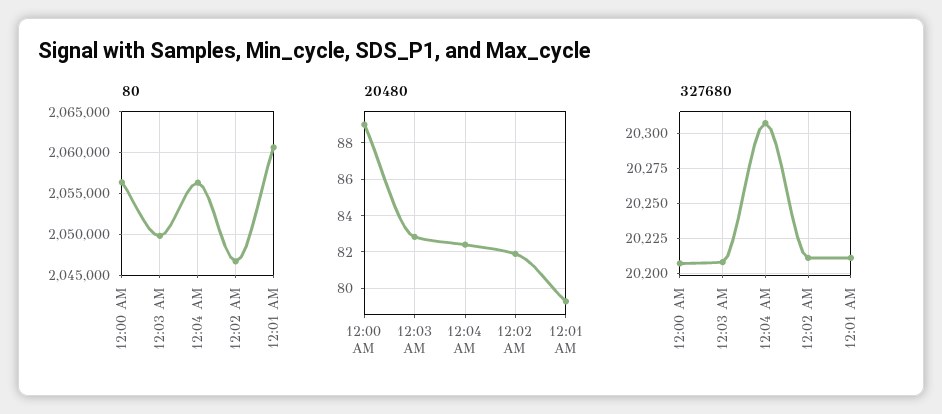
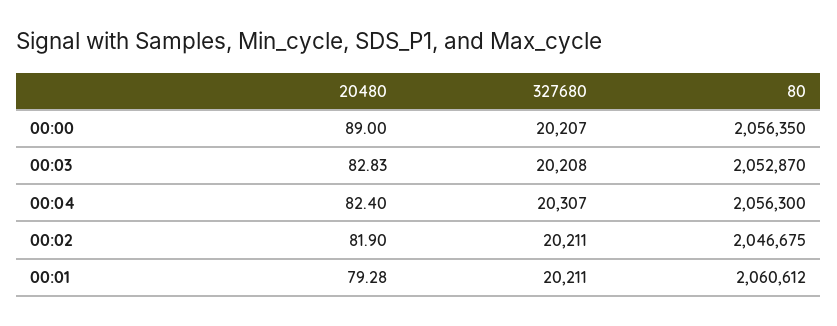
80, 12:03 AM: 2050000 -> 2052870

